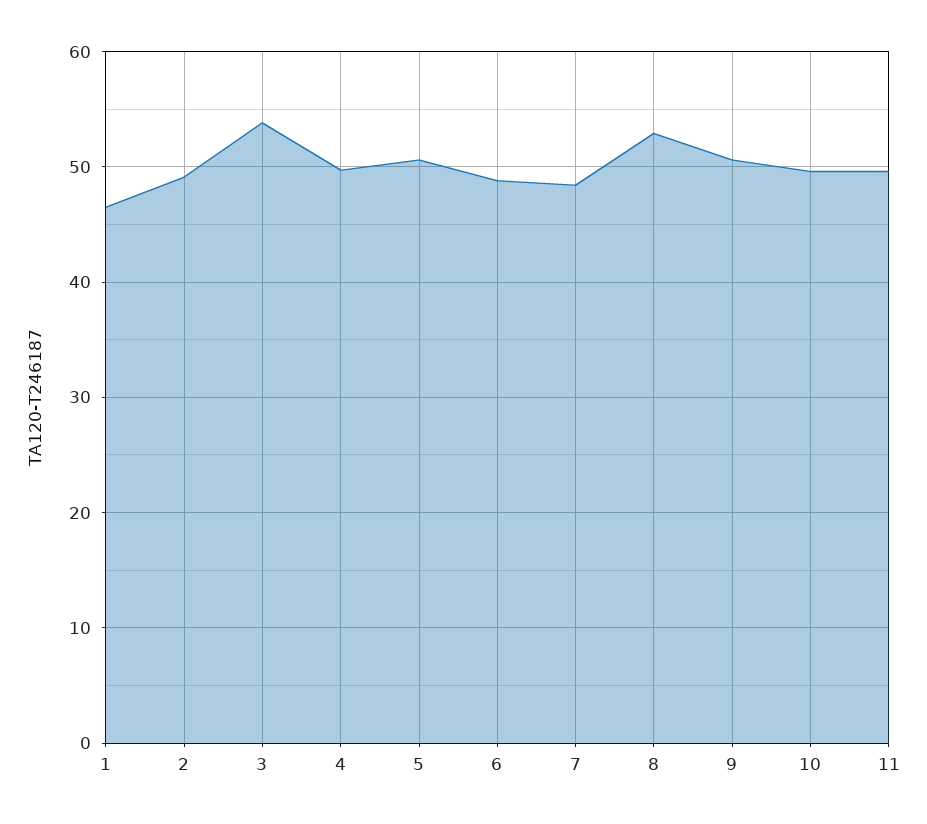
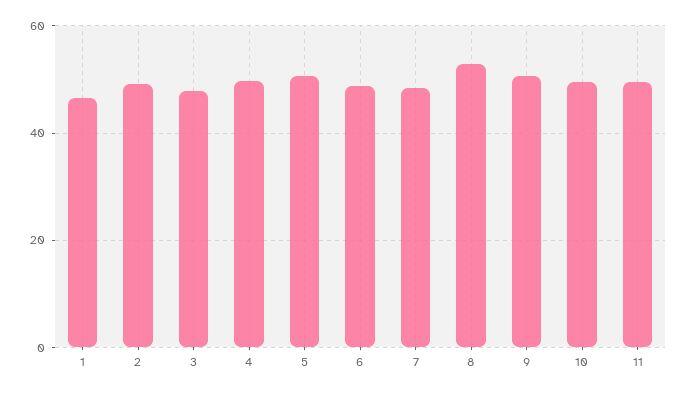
3: 54 -> 48

